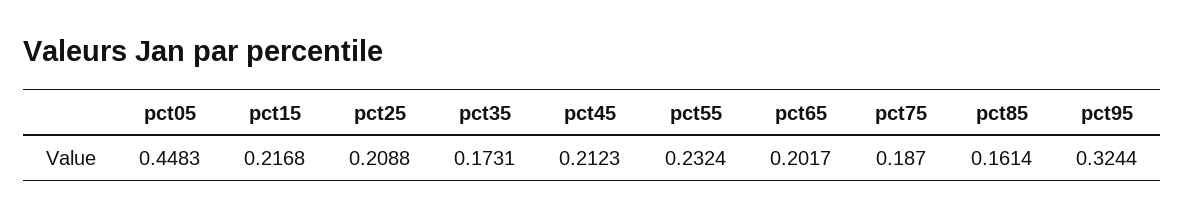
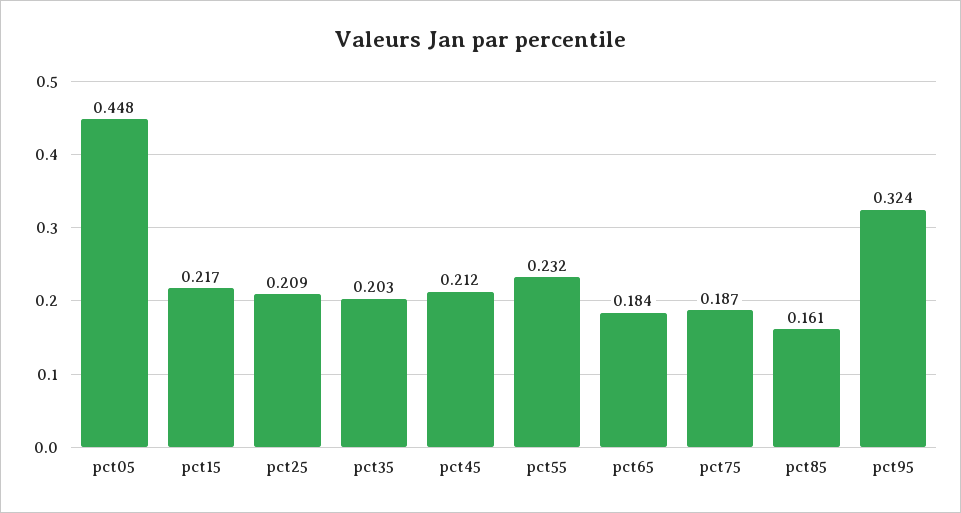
pct35: 0.1731 -> 0.203
pct65: 0.2017 -> 0.184

